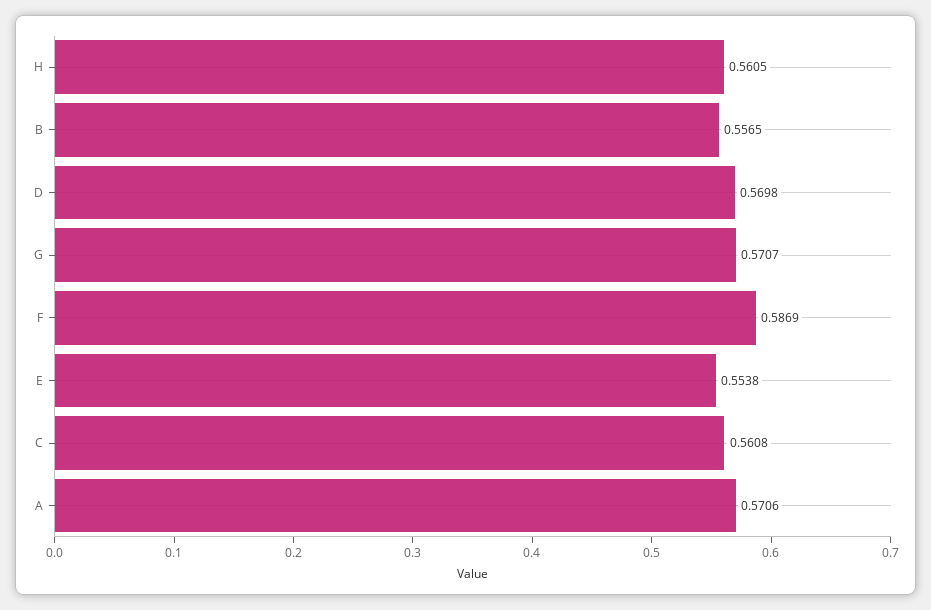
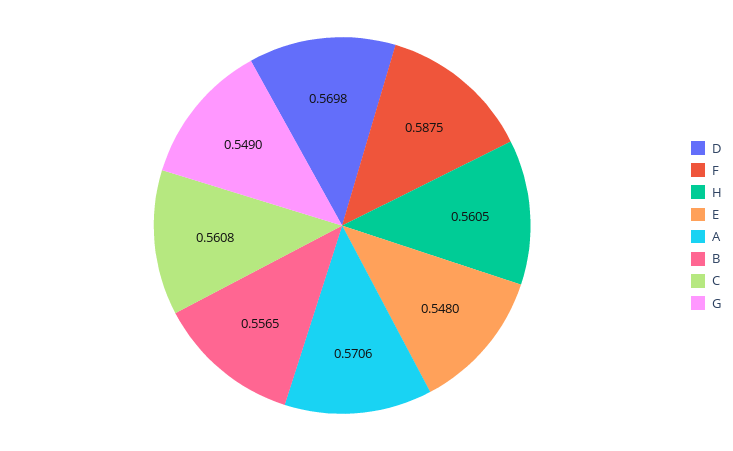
G: 0.5707 -> 0.549
F: 0.5869 -> 0.5875
E: 0.5538 -> 0.548

